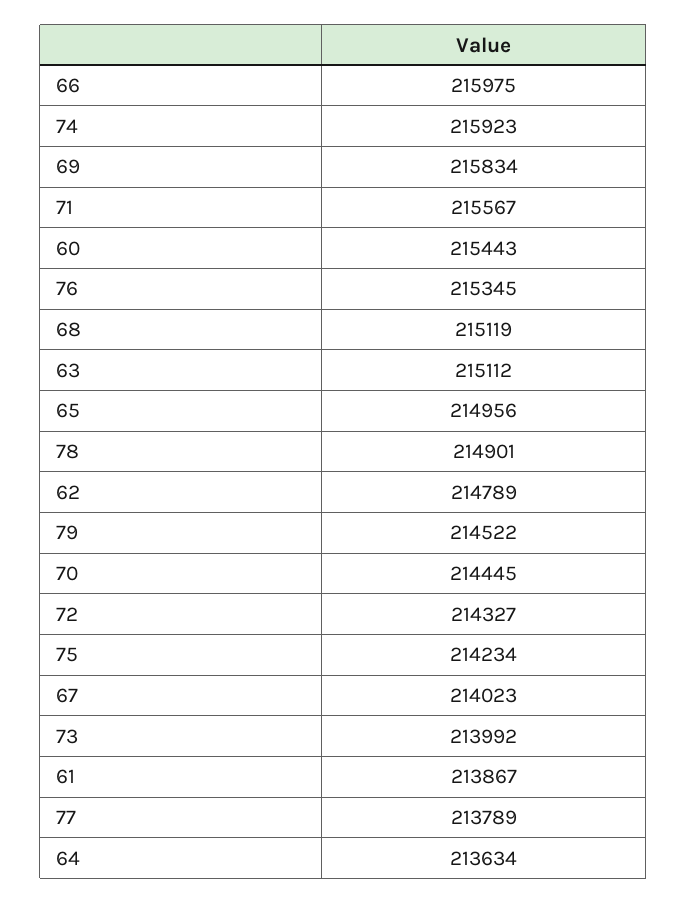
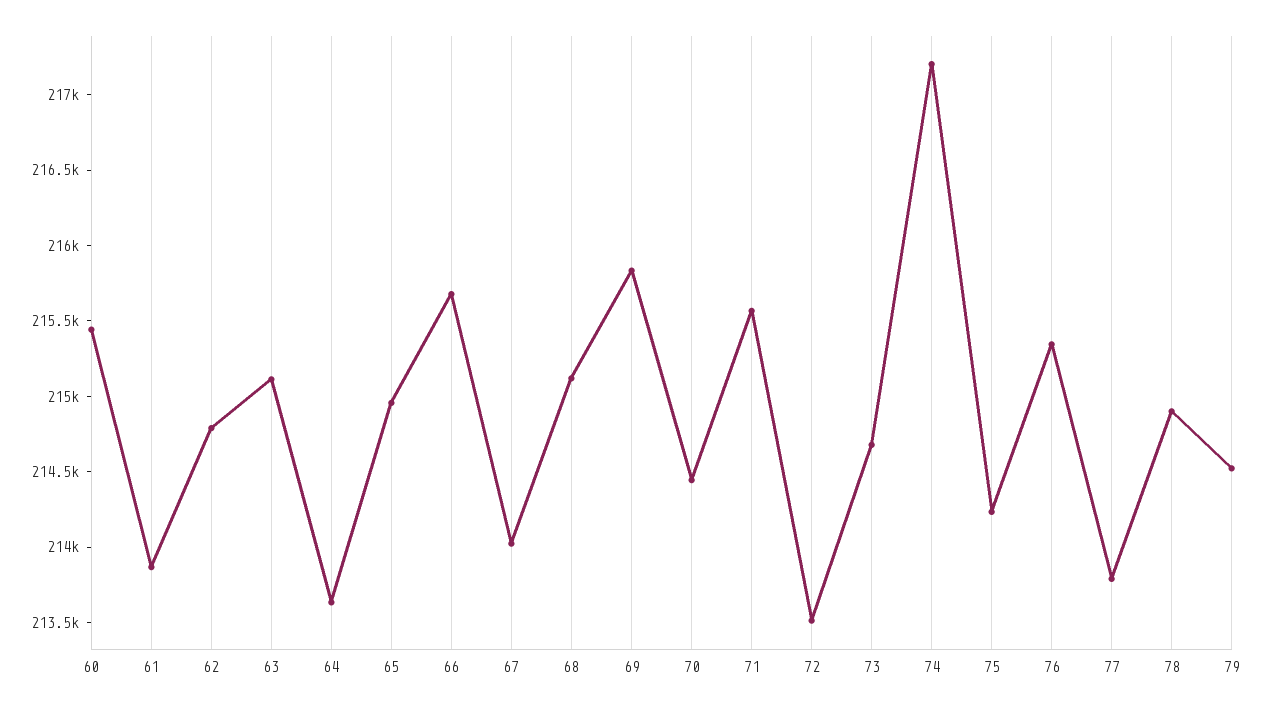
66: 215975 -> 215700
74: 215923 -> 217200
72: 214327 -> 213500
73: 213992 -> 214700

